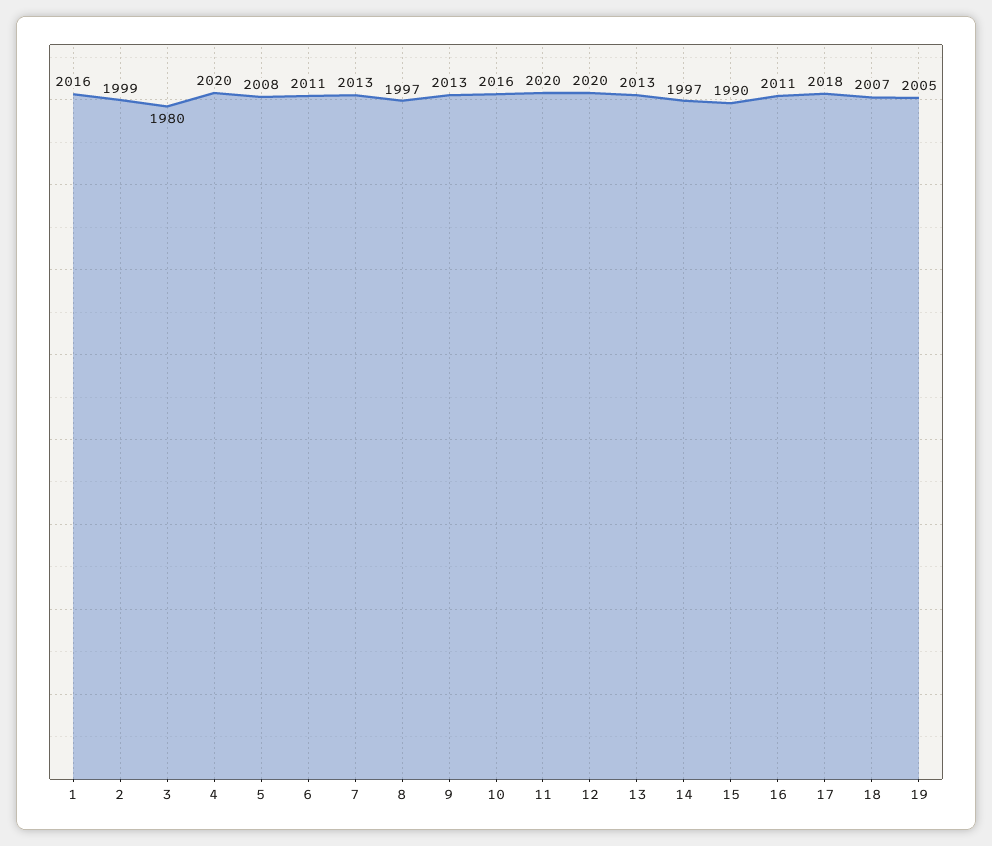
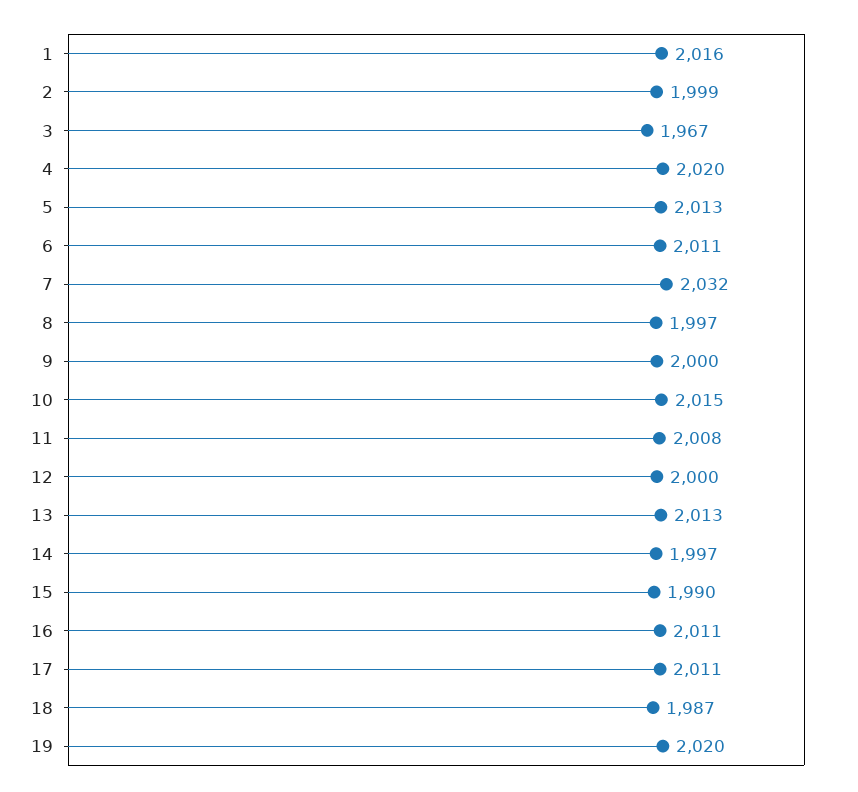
3: 1980 -> 1967
5: 2008 -> 2013
7: 2013 -> 2032
9: 2013 -> 2000
10: 2016 -> 2015
11: 2020 -> 2008
12: 2020 -> 2000
17: 2018 -> 2011
18: 2007 -> 1987
19: 2005 -> 2020

